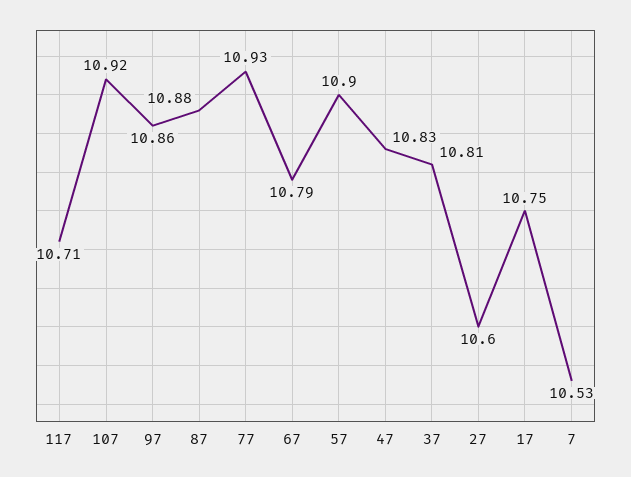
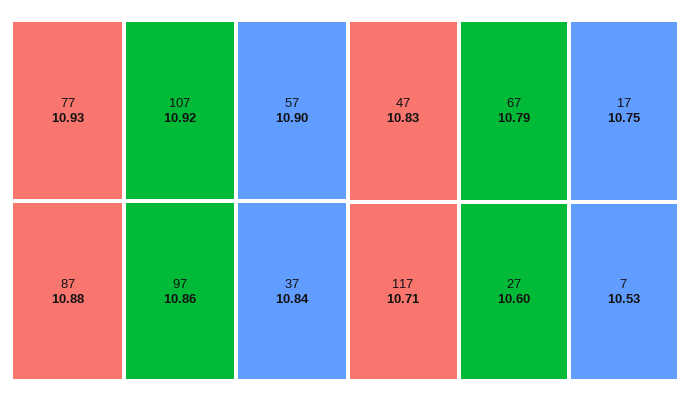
37: 10.81 -> 10.84

